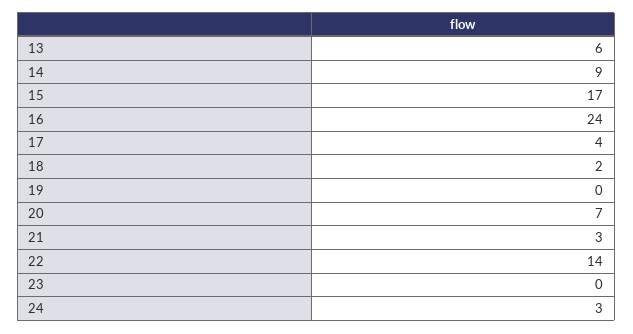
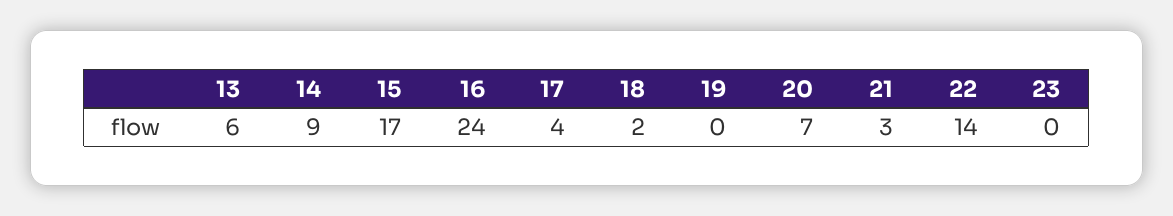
24: 3 -> none

